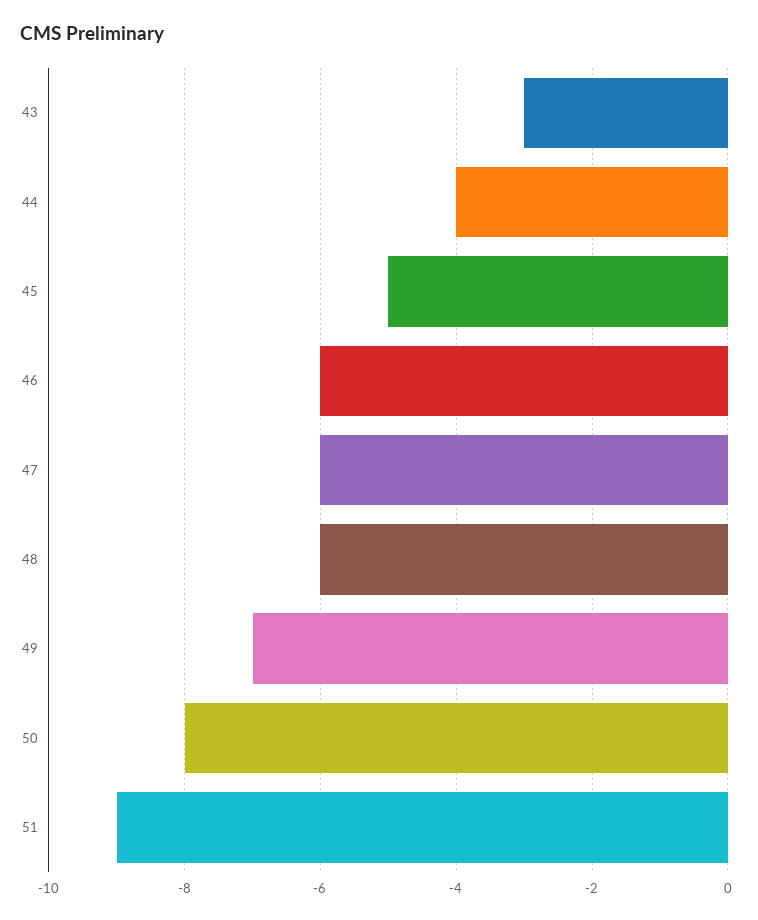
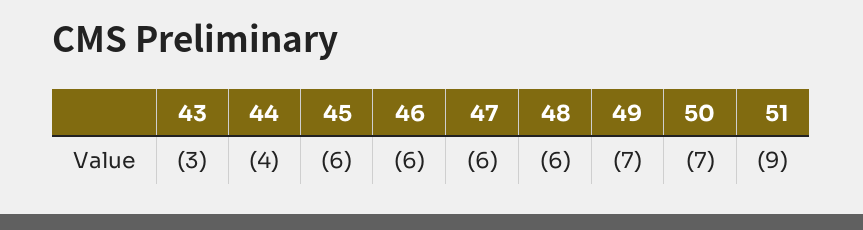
45: -5 -> -6
50: -8 -> -7

